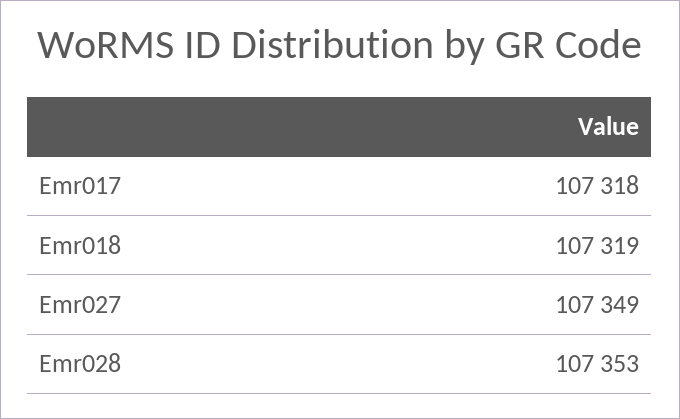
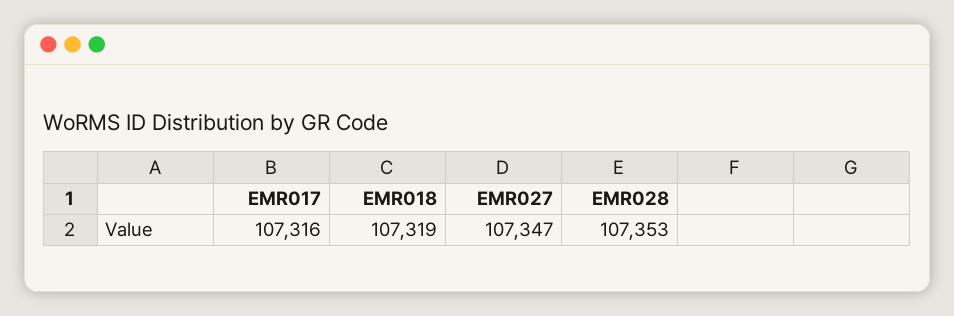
Emr017: 107318 -> 107316
Emr027: 107349 -> 107347

